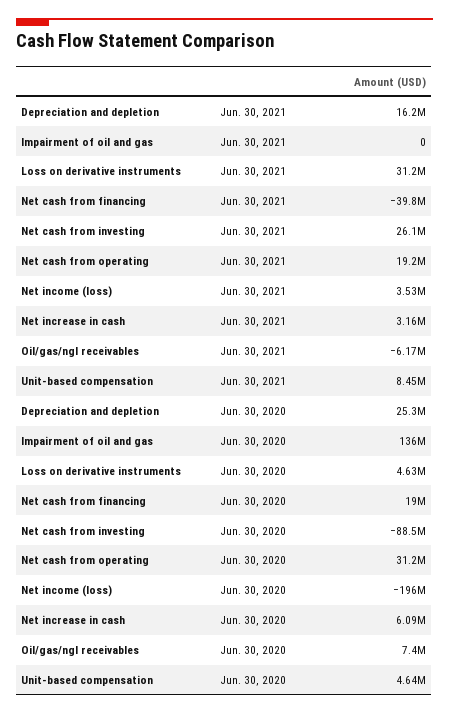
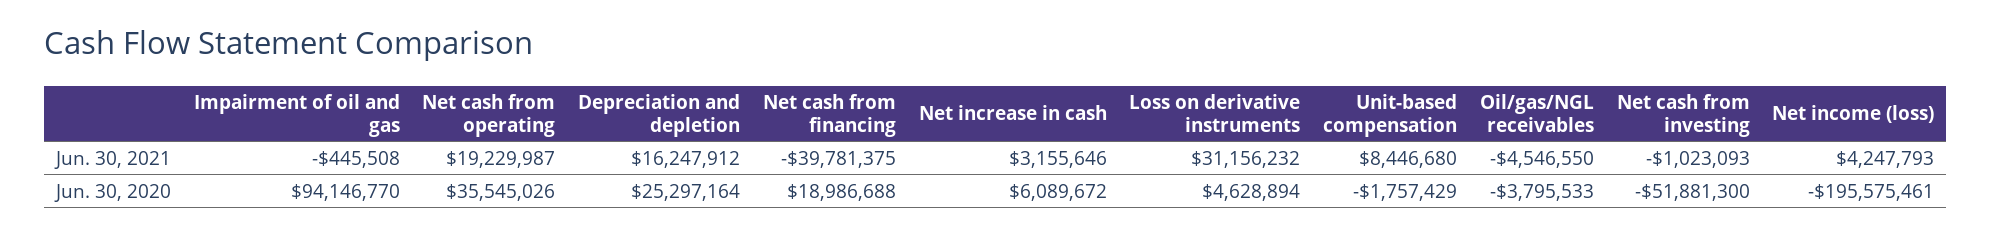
Impairment of oil and gas, Jun. 30, 2021: 0 -> -445508
Net cash from investing, Jun. 30, 2021: 26100000 -> -1023093
Net income (loss), Jun. 30, 2021: 3530000 -> 4247793
Oil/gas/ngl receivables, Jun. 30, 2021: -6170000 -> -4546550
Impairment of oil and gas, Jun. 30, 2020: 136000000 -> 94146770
Net cash from investing, Jun. 30, 2020: -88500000 -> -51881300
Net cash from operating, Jun. 30, 2020: 31200000 -> 35545026
Oil/gas/ngl receivables, Jun. 30, 2020: 7400000 -> -3795533
Unit-based compensation, Jun. 30, 2020: 4640000 -> -1757429

